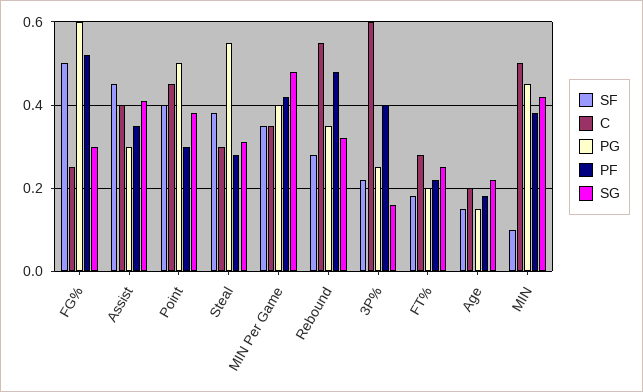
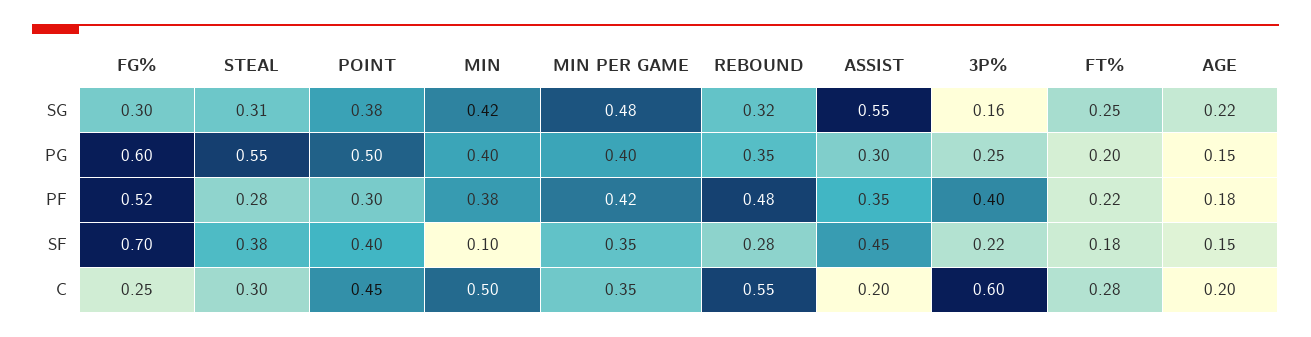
SF, FG%: 0.5 -> 0.7
C, Assist: 0.4 -> 0.2
SG, Assist: 0.4 -> 0.55
PG, MIN: 0.45 -> 0.4

